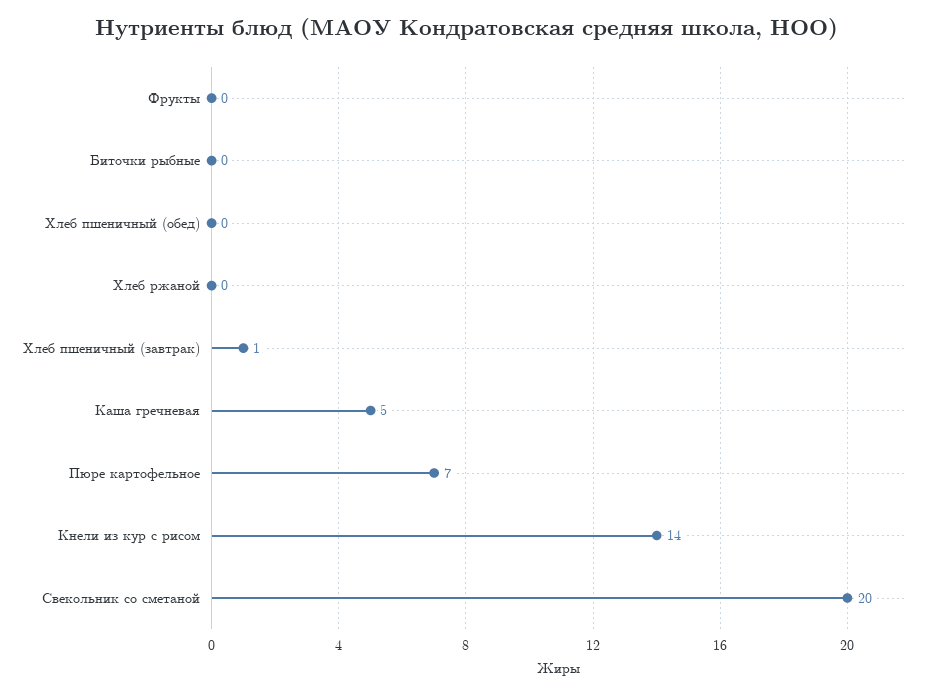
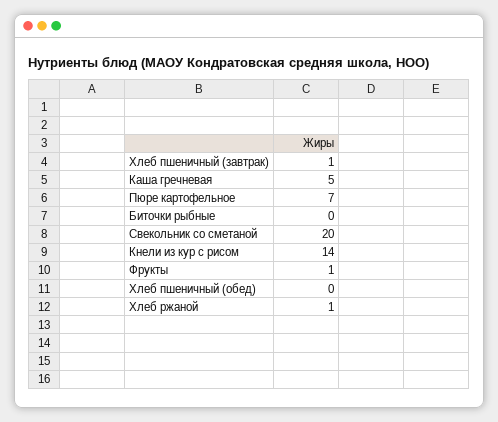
Фрукты: 0 -> 1
Хлеб ржаной: 0 -> 1

